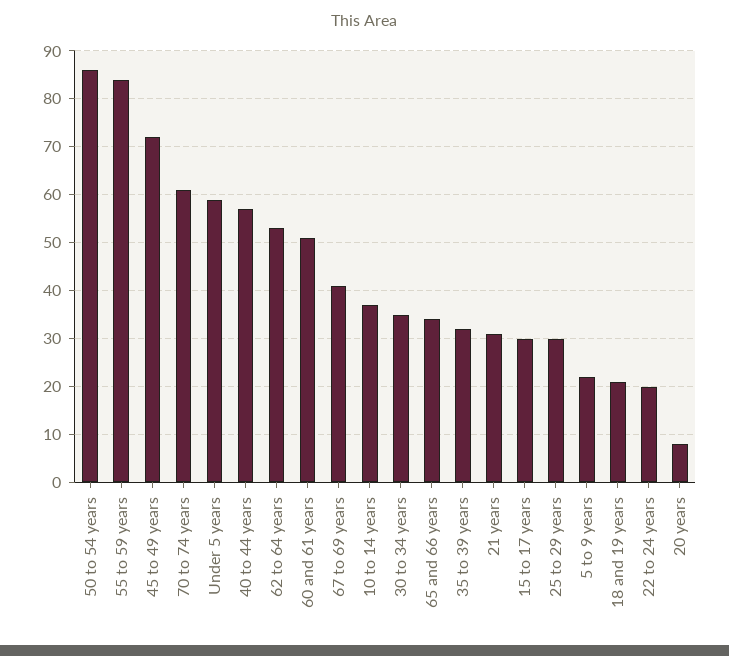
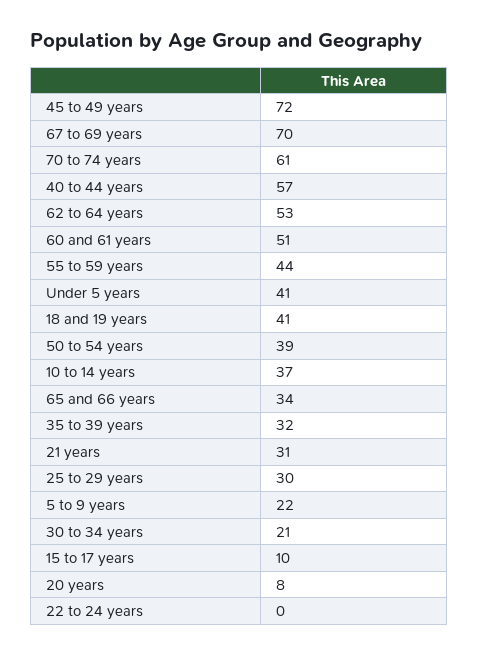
50 to 54 years: 85 -> 39
55 to 59 years: 85 -> 44
Under 5 years: 60 -> 41
67 to 69 years: 40 -> 70
30 to 34 years: 35 -> 21
15 to 17 years: 30 -> 10
18 and 19 years: 20 -> 41
22 to 24 years: 20 -> 0

